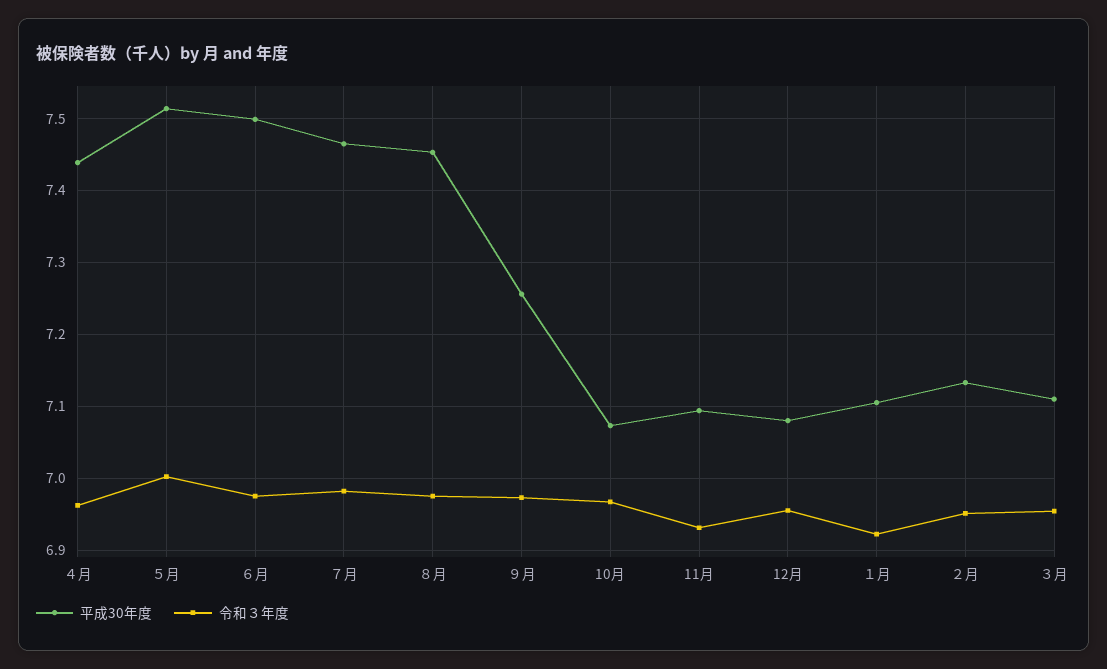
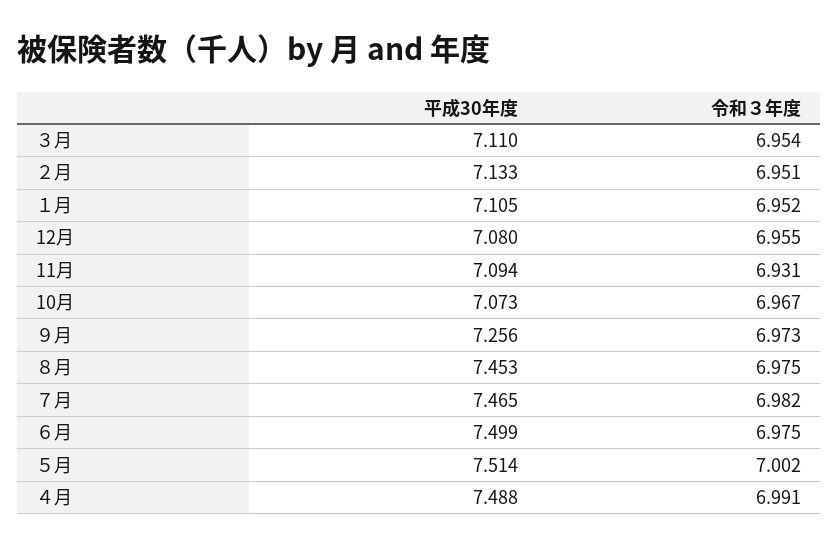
平成30年度, ４月: 7.44 -> 7.488
令和３年度, ４月: 6.96 -> 6.991
令和３年度, １月: 6.92 -> 6.952

